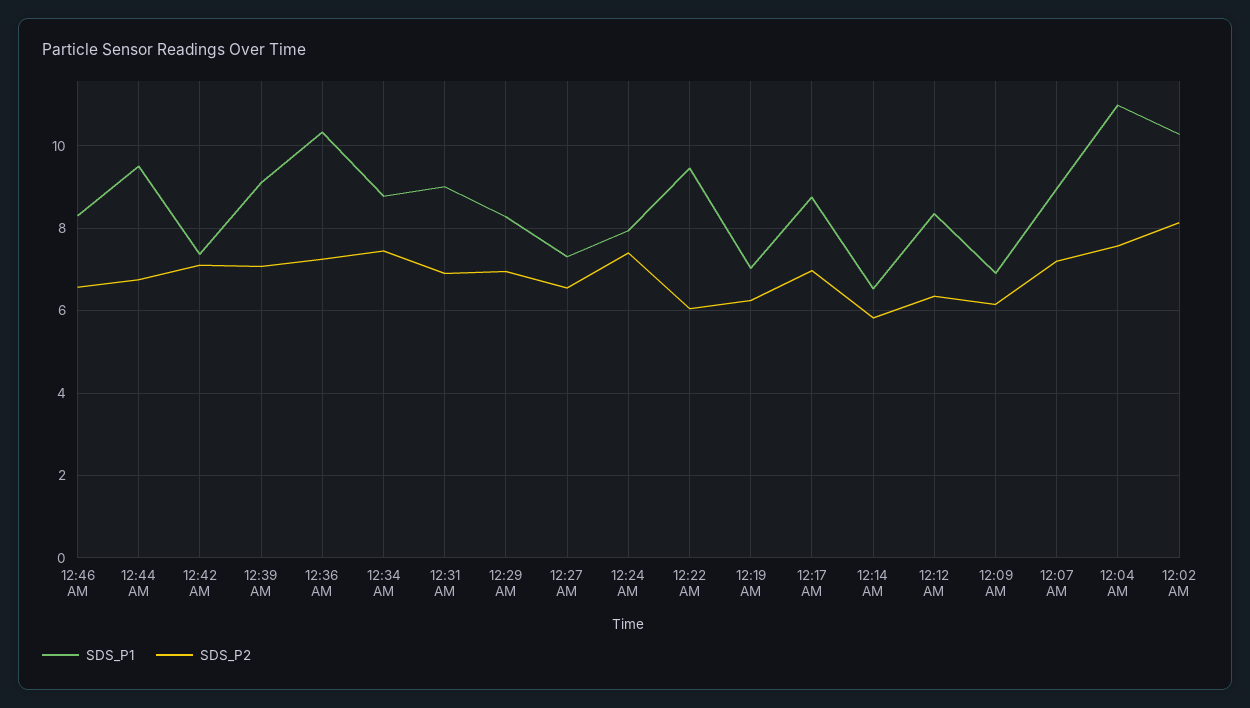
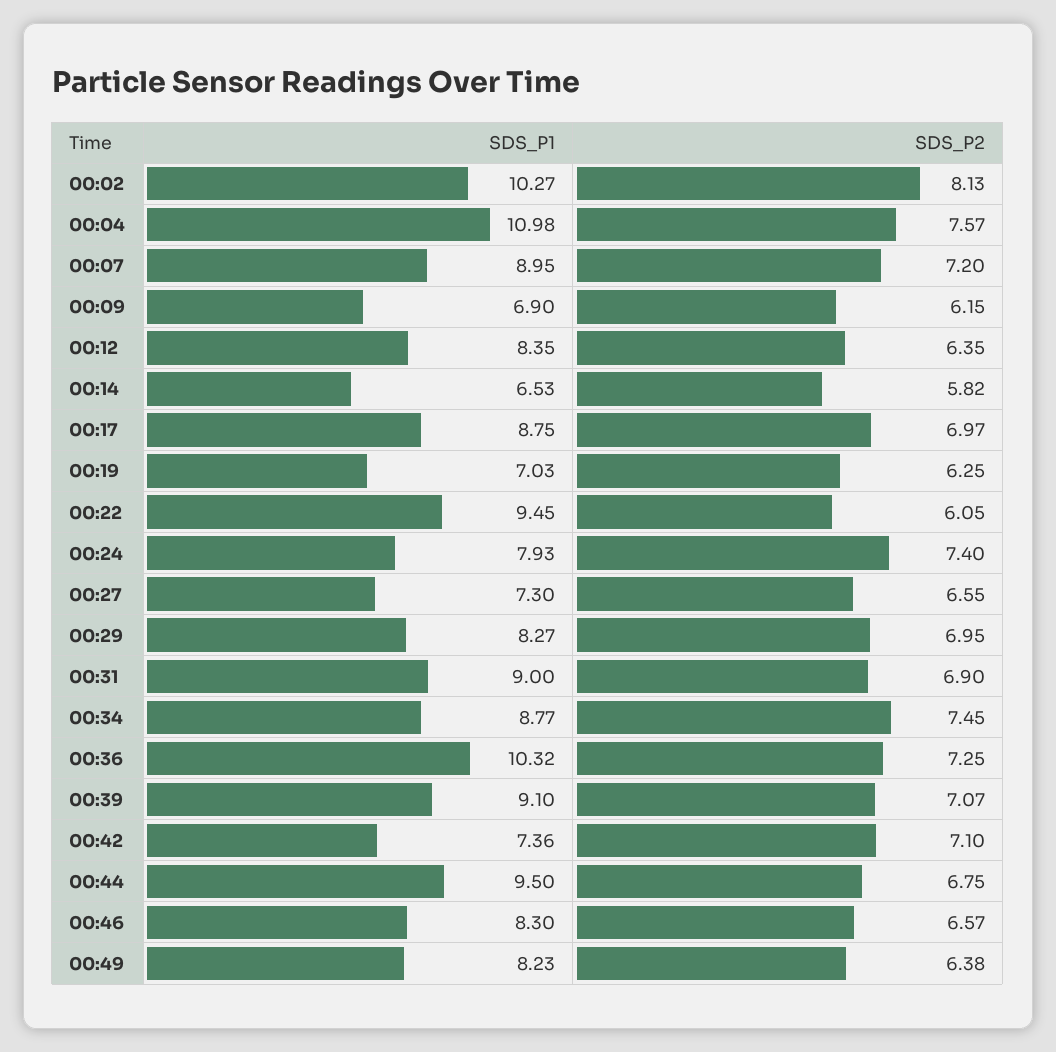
SDS_P1, 00:49: none -> 8.23
SDS_P2, 00:49: none -> 6.38

